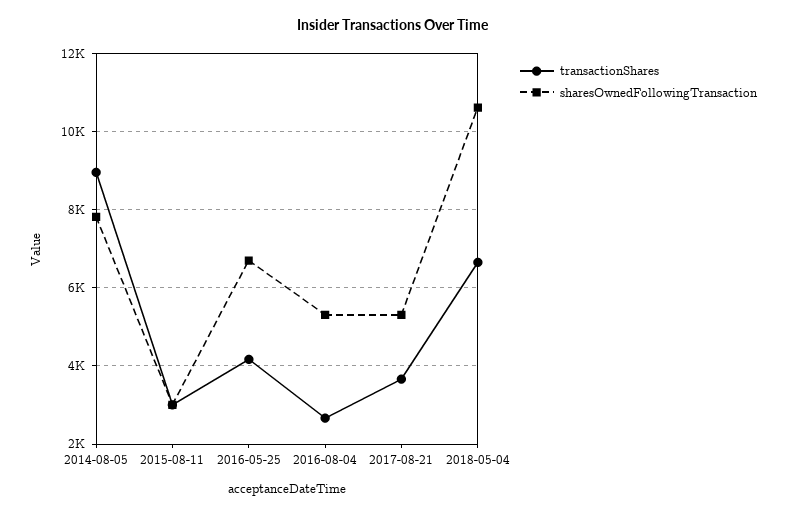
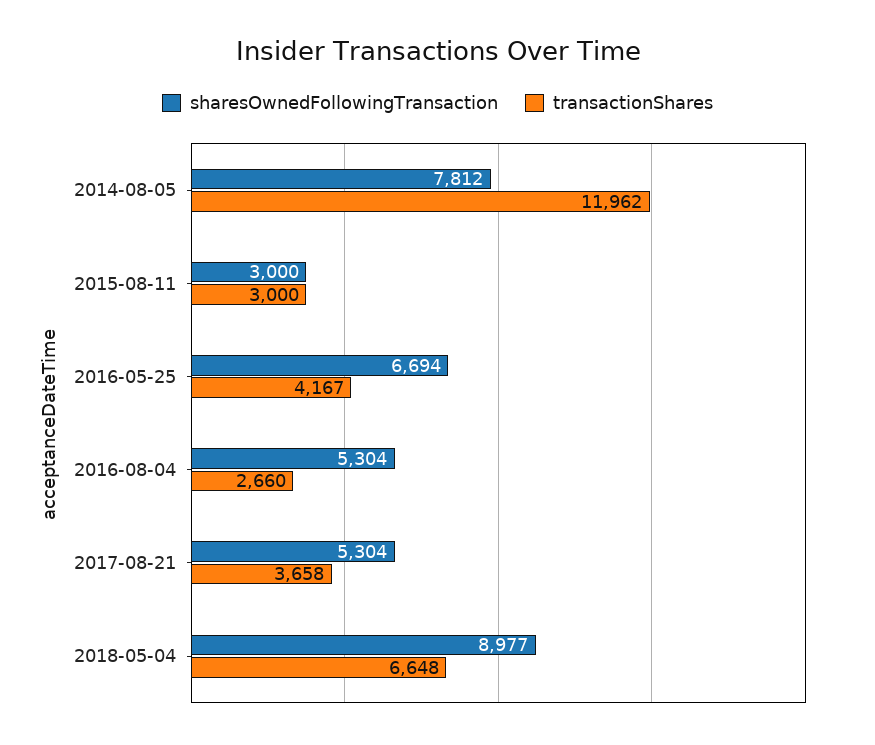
transactionShares, 2014-08-05: 9000 -> 11962
sharesOwnedFollowingTransaction, 2018-05-04: 10600 -> 8977

